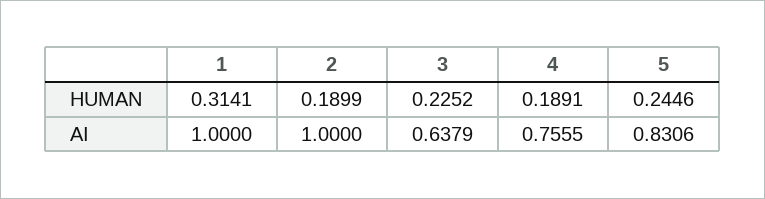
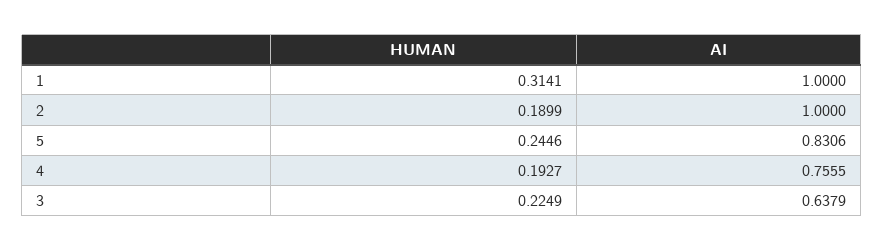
3, HUMAN: 0.2252 -> 0.2249
4, HUMAN: 0.1891 -> 0.1927

